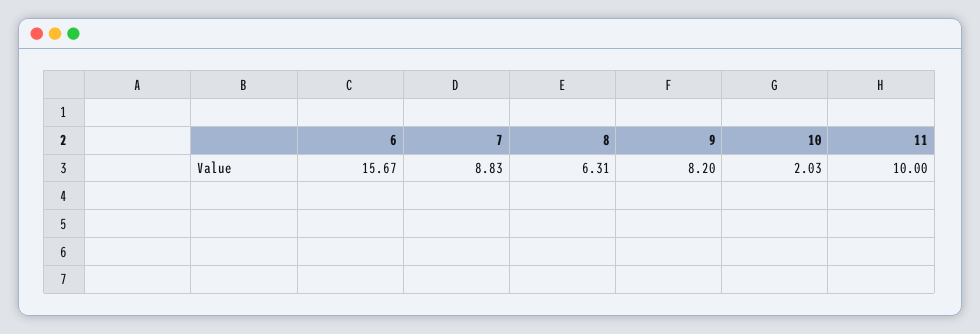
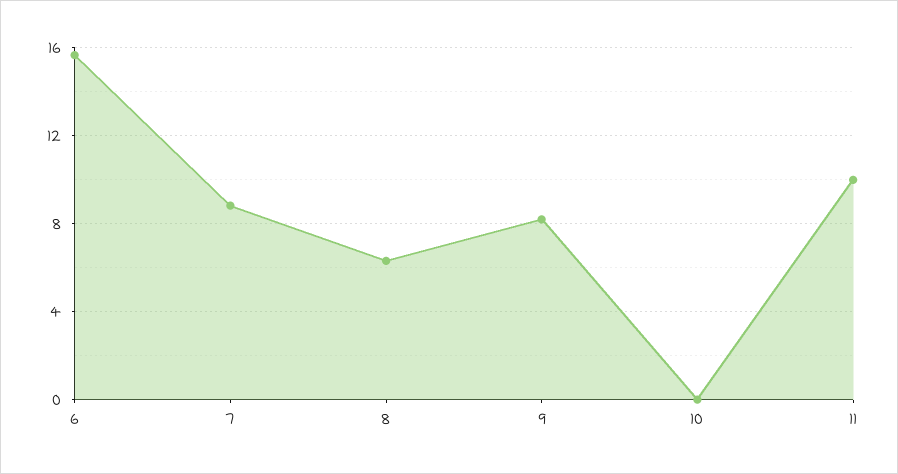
10: 2.03 -> 0

